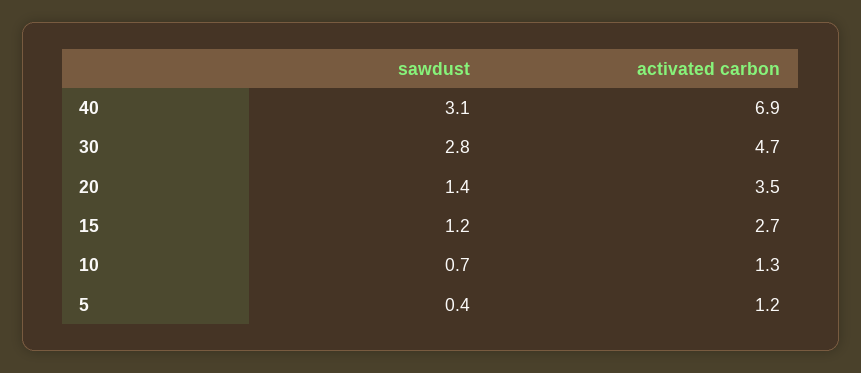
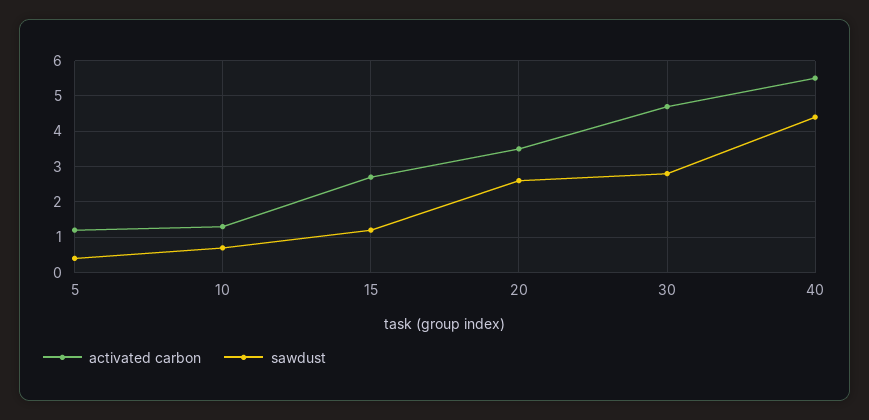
sawdust, 40: 3.1 -> 4.5
activated carbon, 40: 6.9 -> 5.5
sawdust, 20: 1.4 -> 2.5

